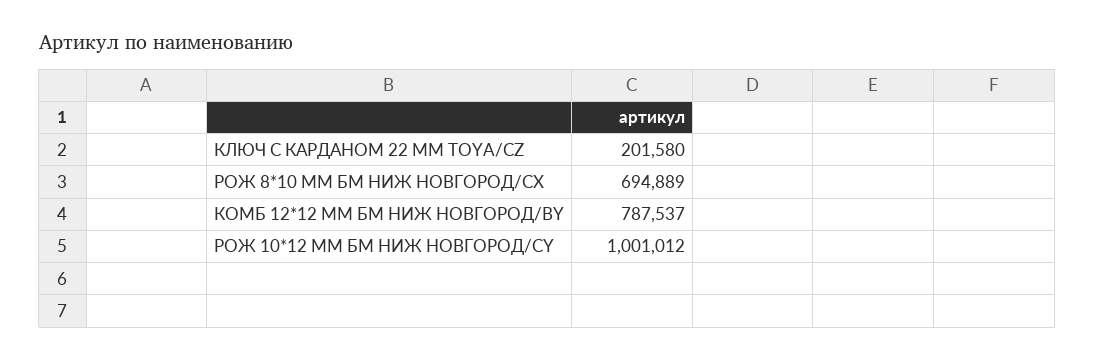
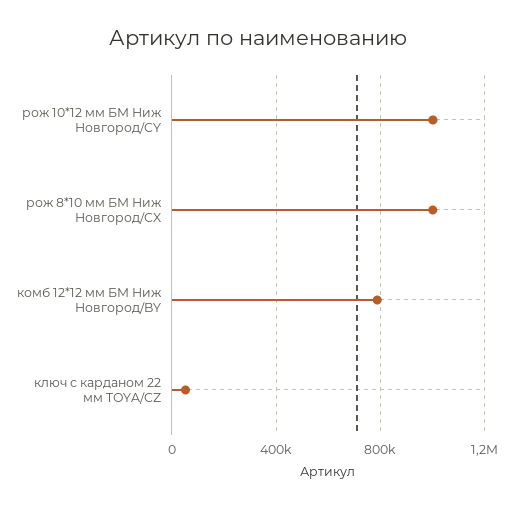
КЛЮЧ С КАРДАНОМ 22 ММ TOYA/CZ: 201580 -> 50000
РОЖ 8*10 ММ БМ НИЖ НОВГОРОД/CX: 694889 -> 1000000

